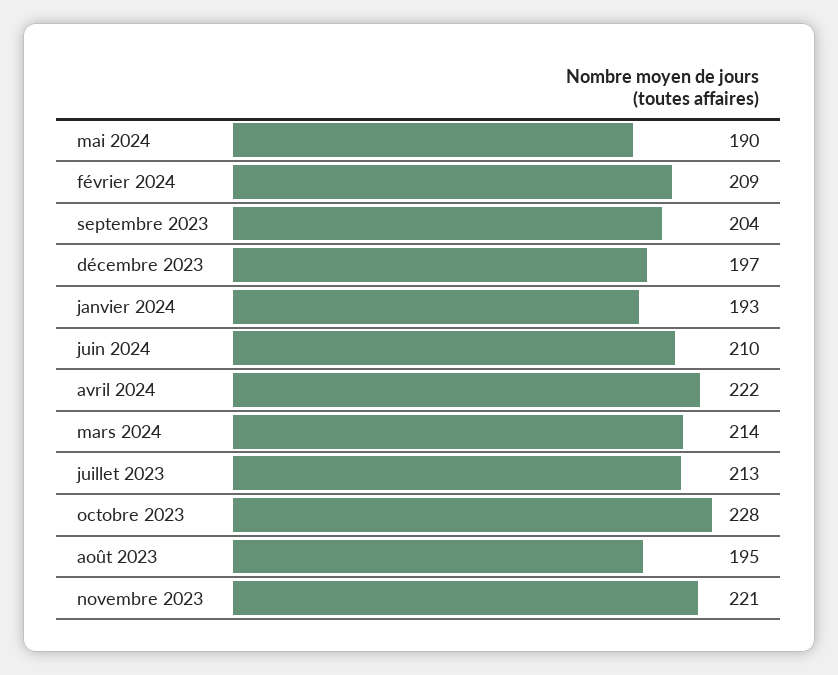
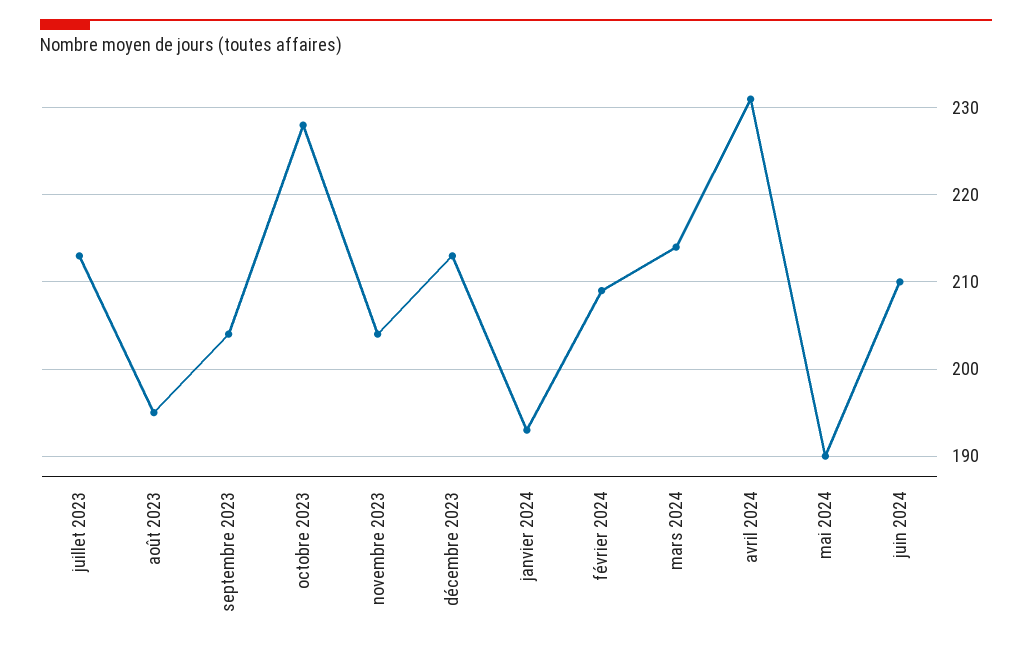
décembre 2023: 197 -> 213
avril 2024: 222 -> 231
novembre 2023: 221 -> 204

